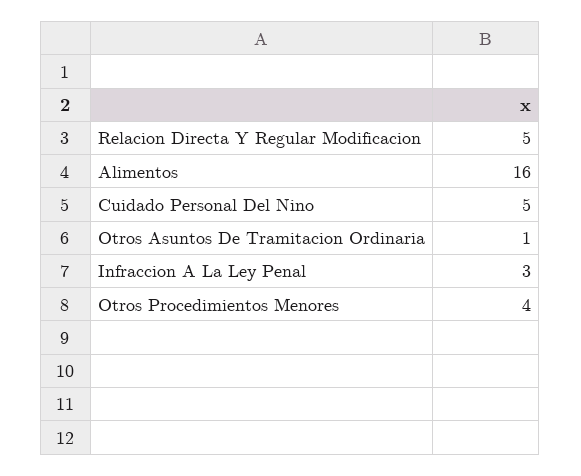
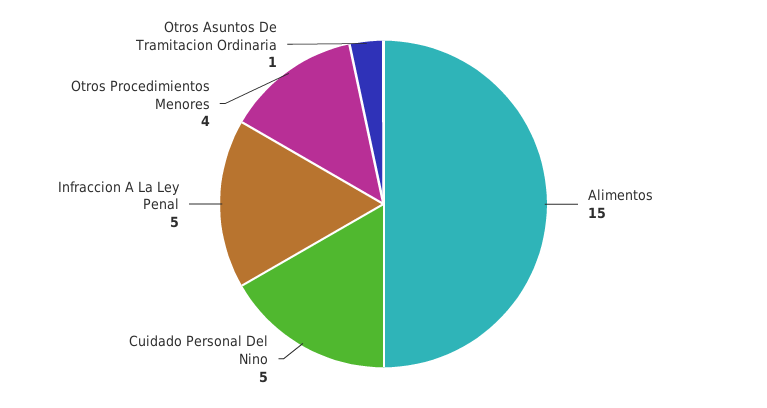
Relacion Directa Y Regular Modificacion: 5 -> none
Alimentos: 16 -> 15
Infraccion A La Ley Penal: 3 -> 5

